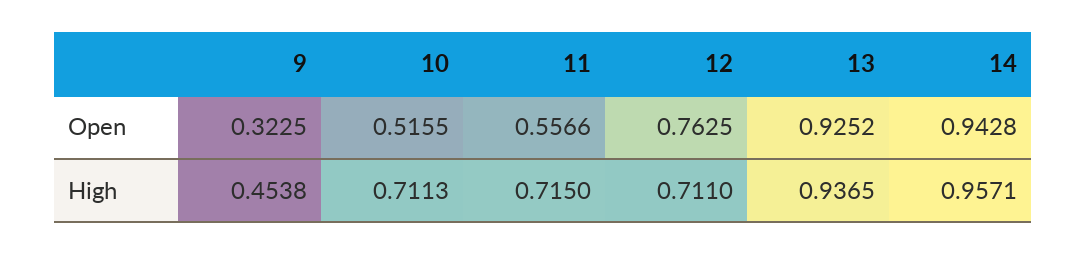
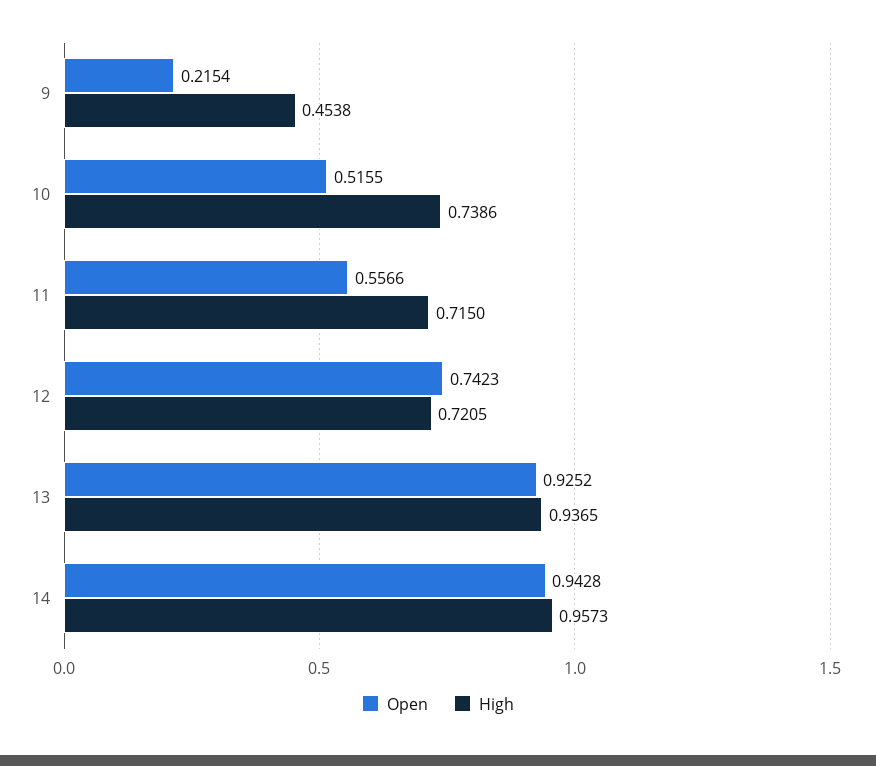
Open, 9: 0.3225 -> 0.2154
Open, 12: 0.7625 -> 0.7423
High, 10: 0.7113 -> 0.7386
High, 12: 0.711 -> 0.7205
High, 14: 0.9571 -> 0.9573

